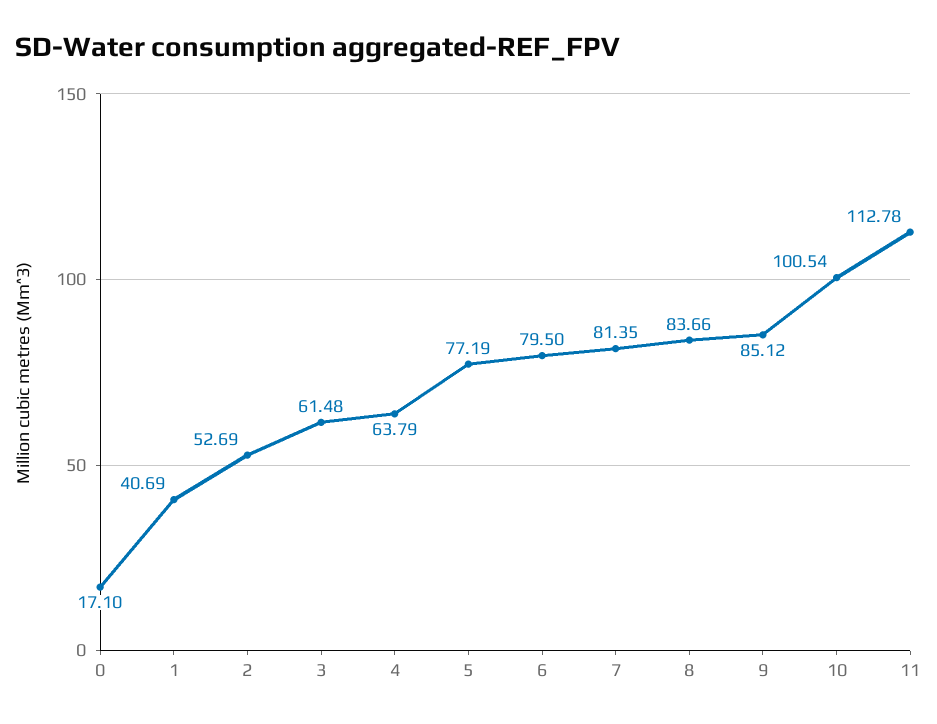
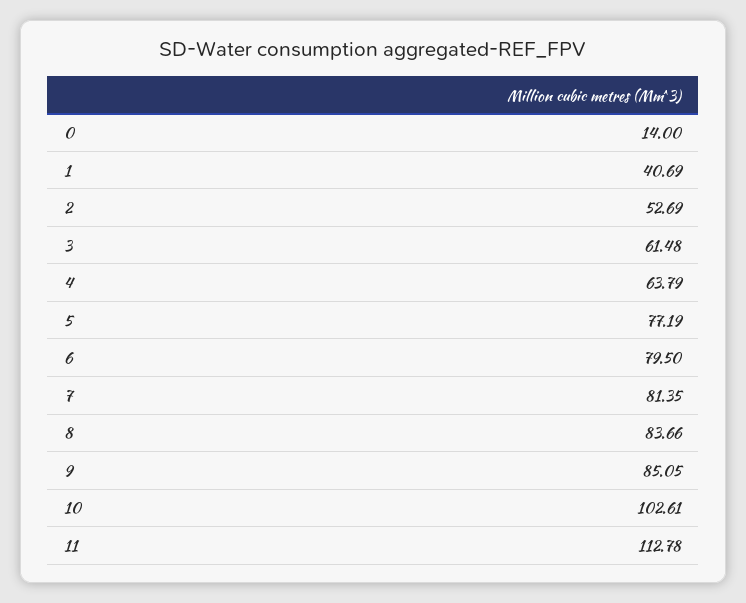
0: 17.1 -> 14
9: 85.12 -> 85.05
10: 100.54 -> 102.61

